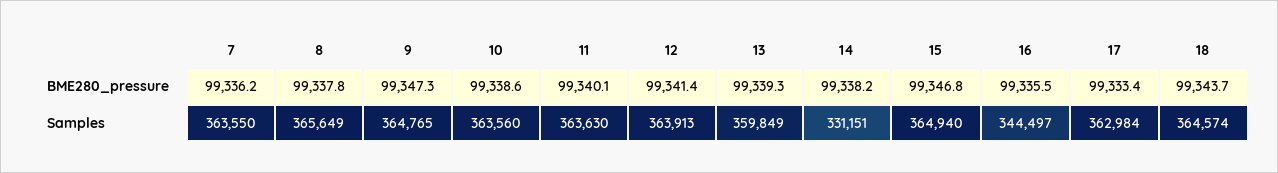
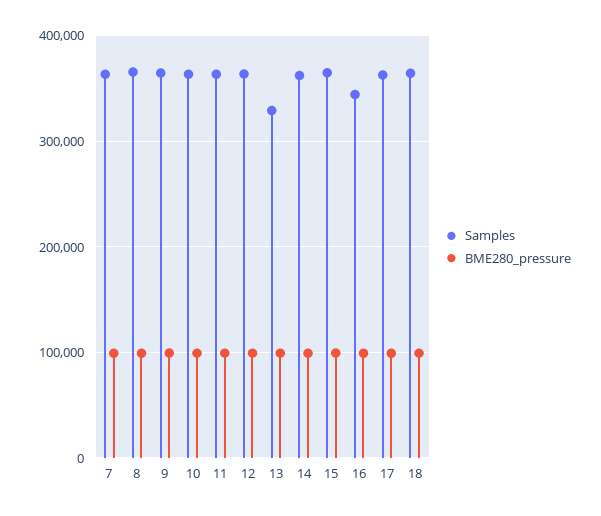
Samples, 13: 359849 -> 330000
Samples, 14: 331151 -> 360000

